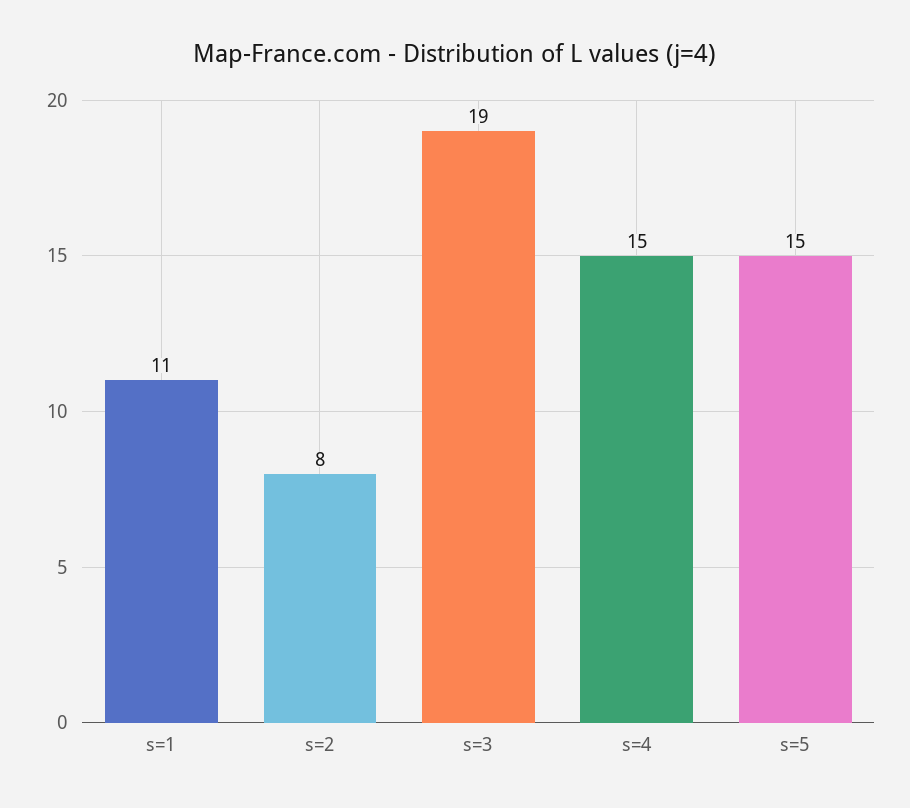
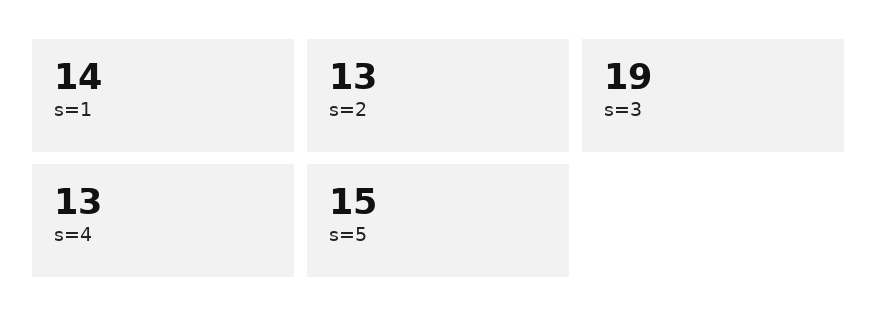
s=1: 11 -> 14
s=2: 8 -> 13
s=4: 15 -> 13

